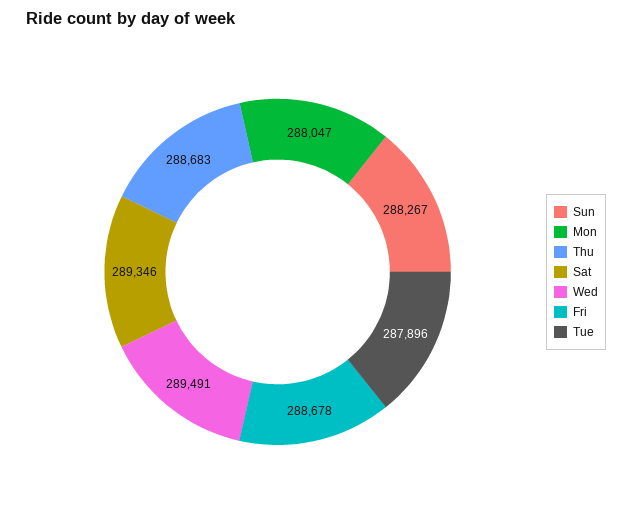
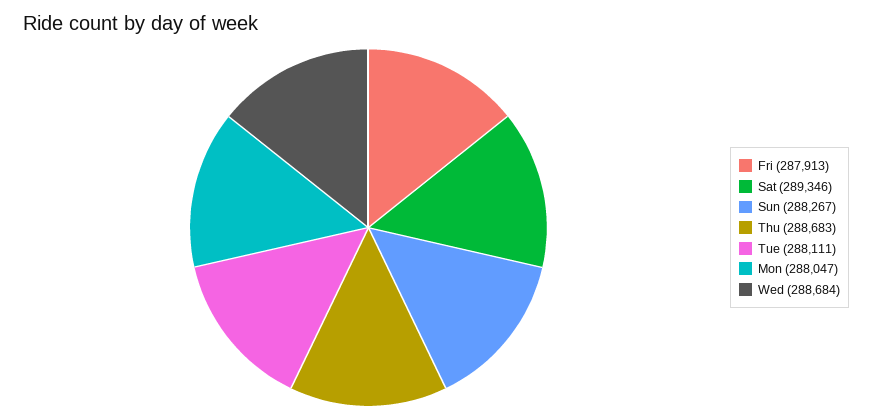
Wed: 289491 -> 288684
Fri: 288678 -> 287913
Tue: 287896 -> 288111

